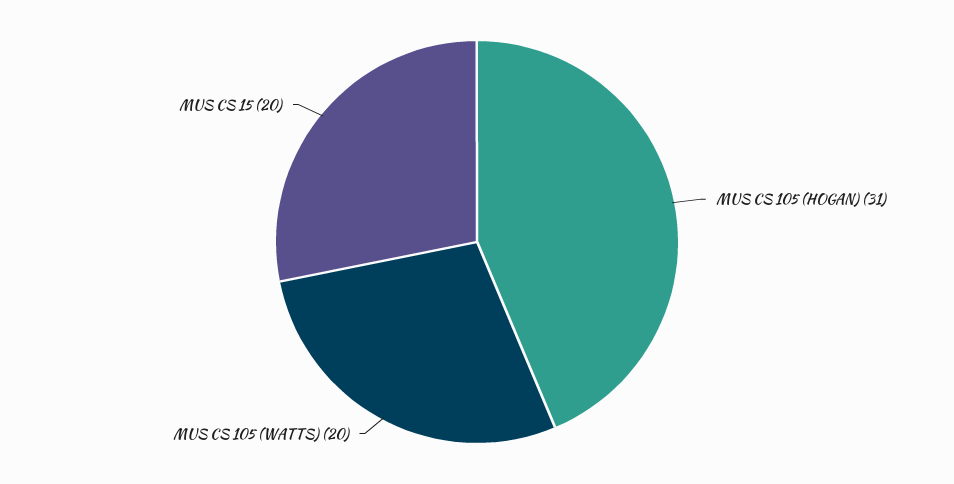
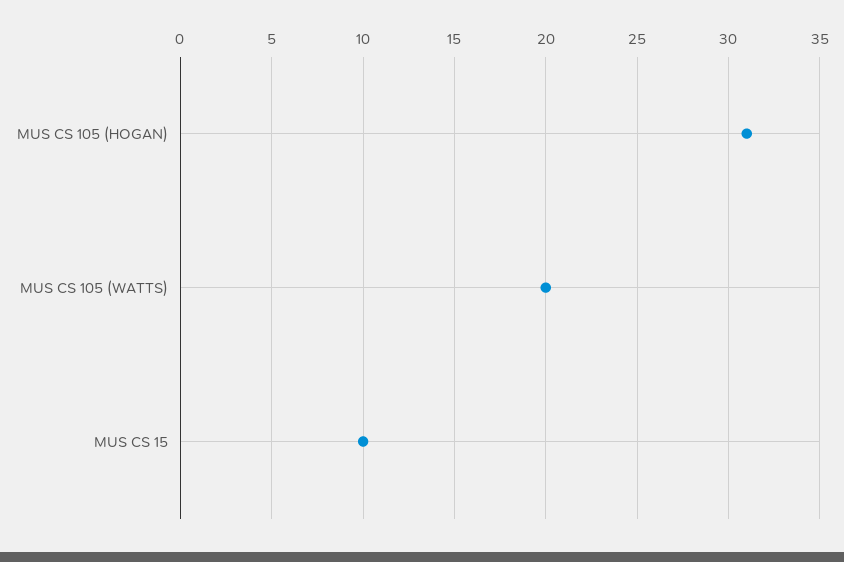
MUS CS 15: 20 -> 10

